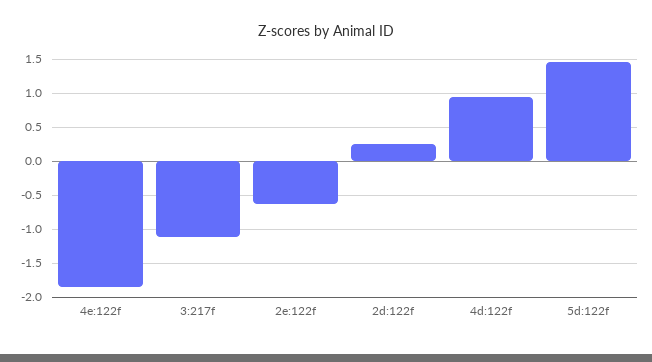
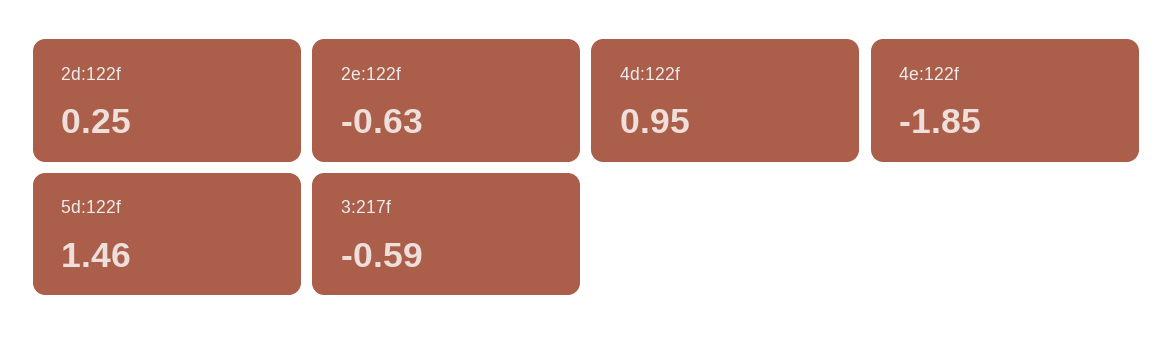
3:217f: -1.1 -> -0.59

